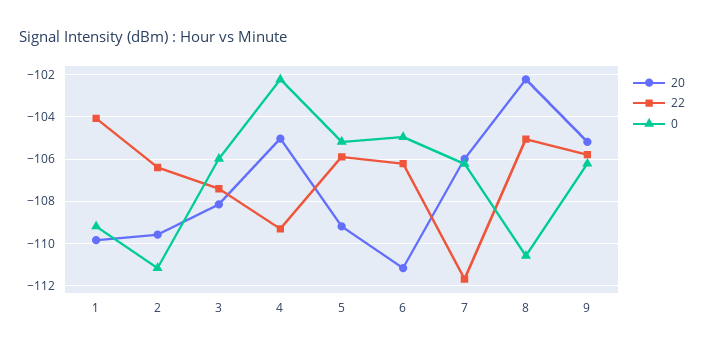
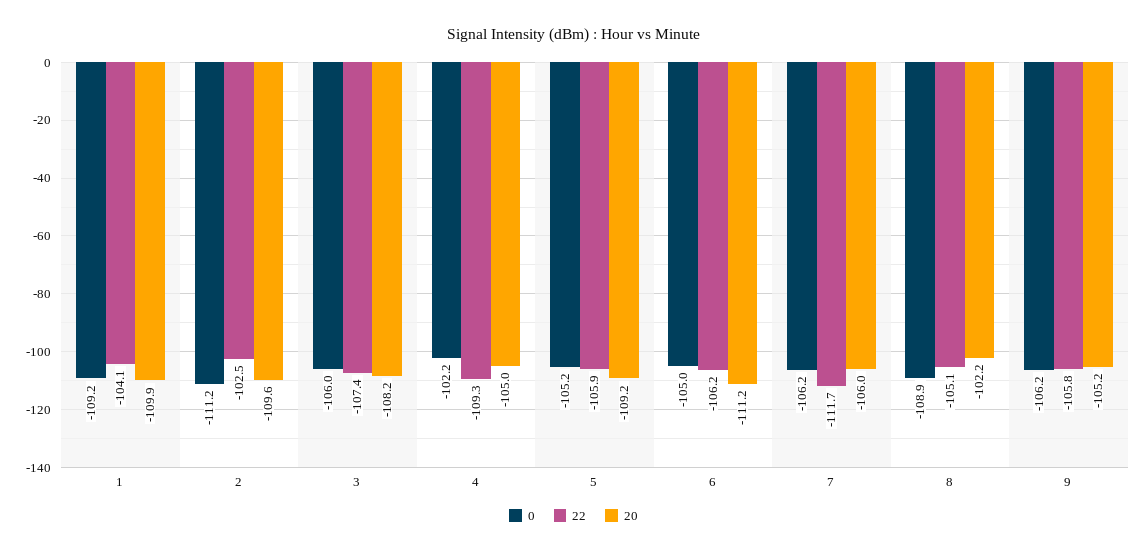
22, 2: -106.5 -> -102.5
0, 8: -110.5 -> -108.9

